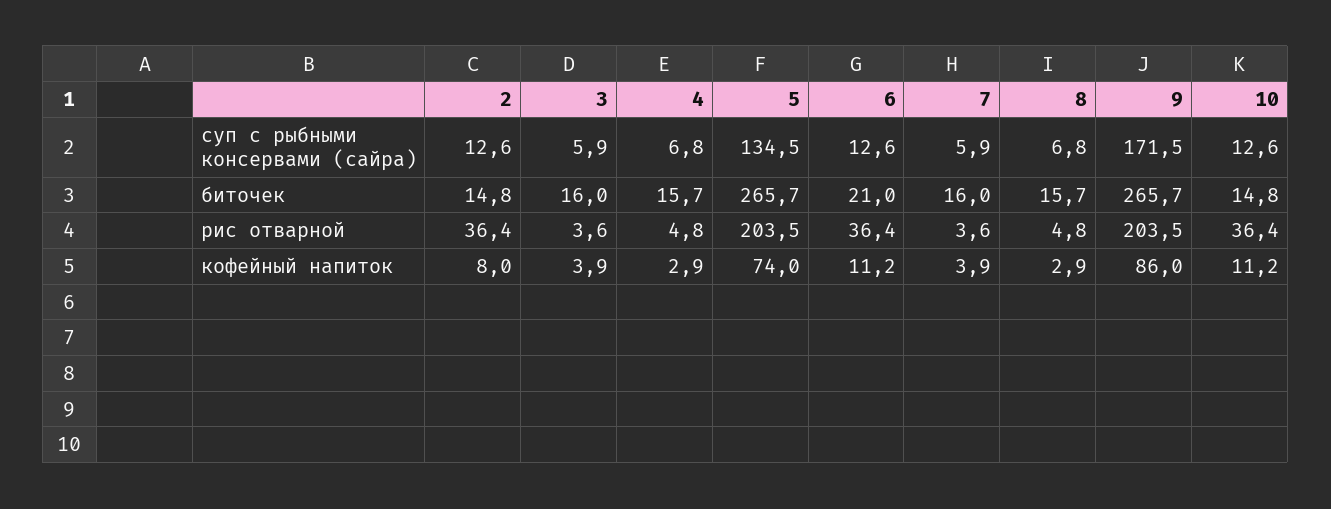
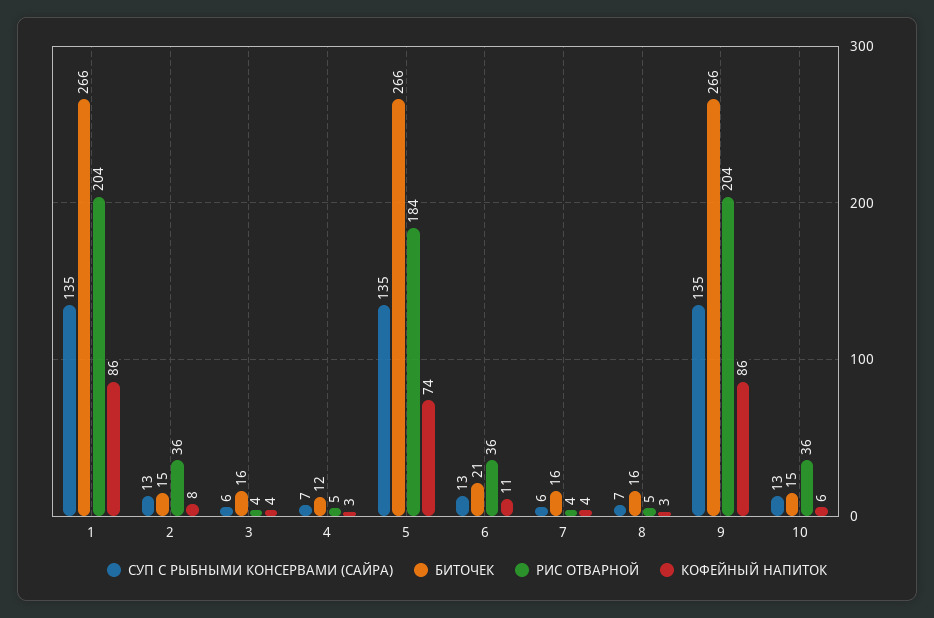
суп с рыбными консервами (сайра), 9: 171.5 -> 135
биточек, 4: 15.7 -> 12
рис отварной, 5: 203.5 -> 184
кофейный напиток, 10: 11.2 -> 6
суп с рыбными консервами (сайра), 1: none -> 135
биточек, 1: none -> 266
рис отварной, 1: none -> 204
кофейный напиток, 1: none -> 86

